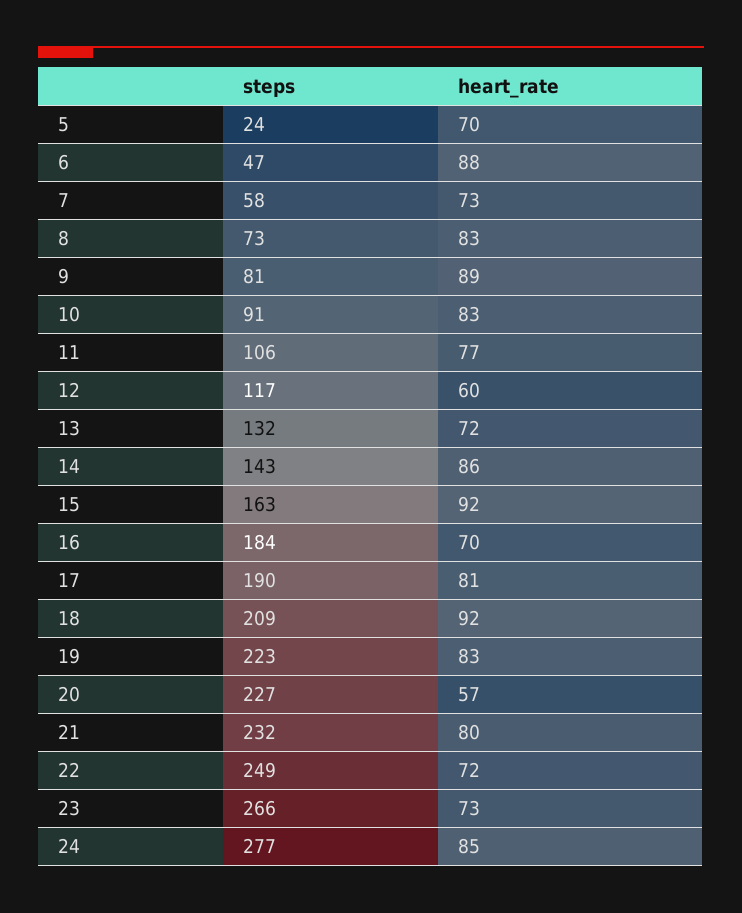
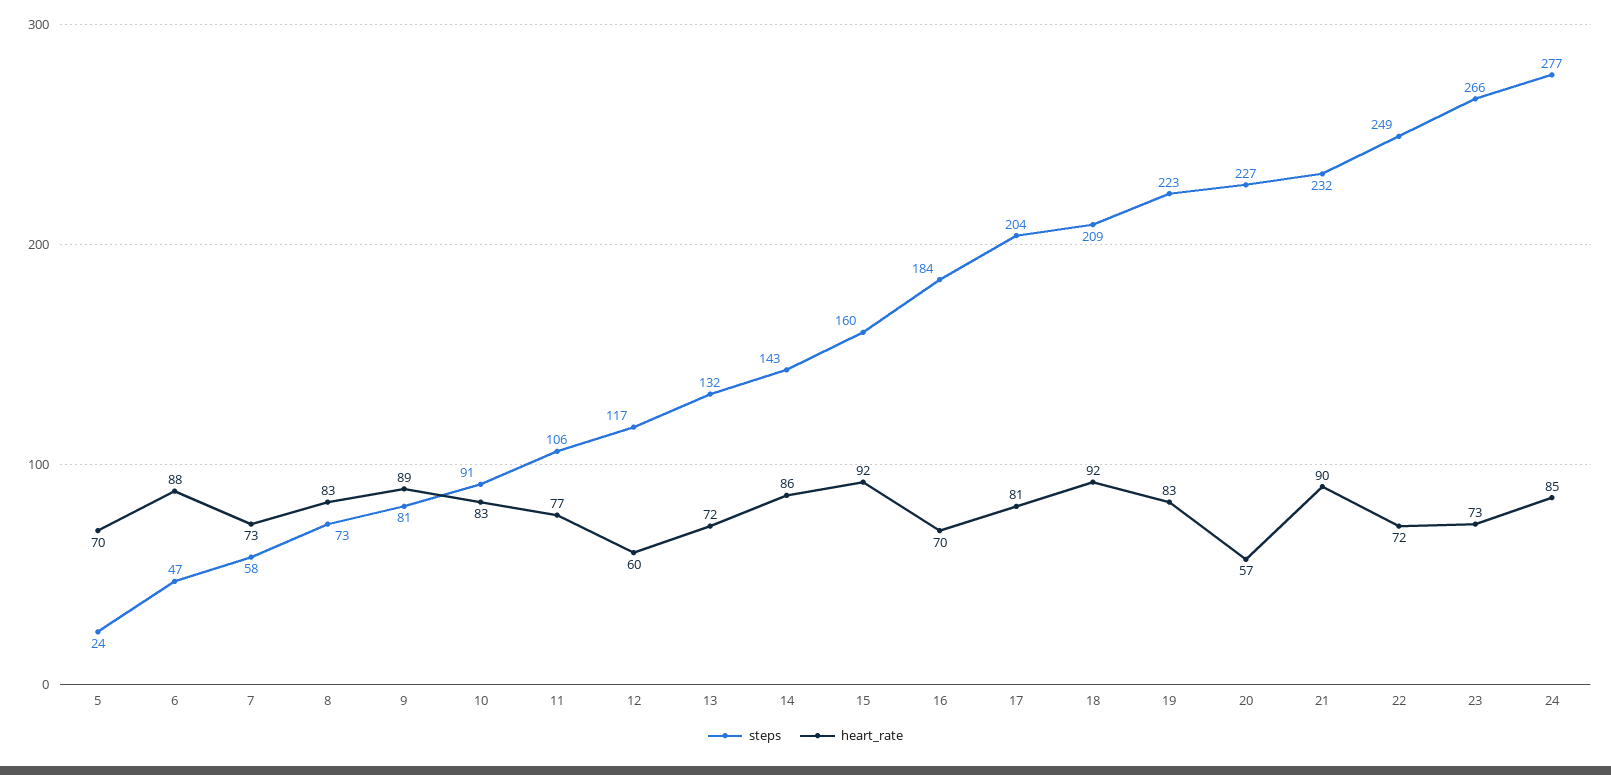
steps, 15: 163 -> 160
steps, 17: 190 -> 204
heart_rate, 21: 80 -> 90

